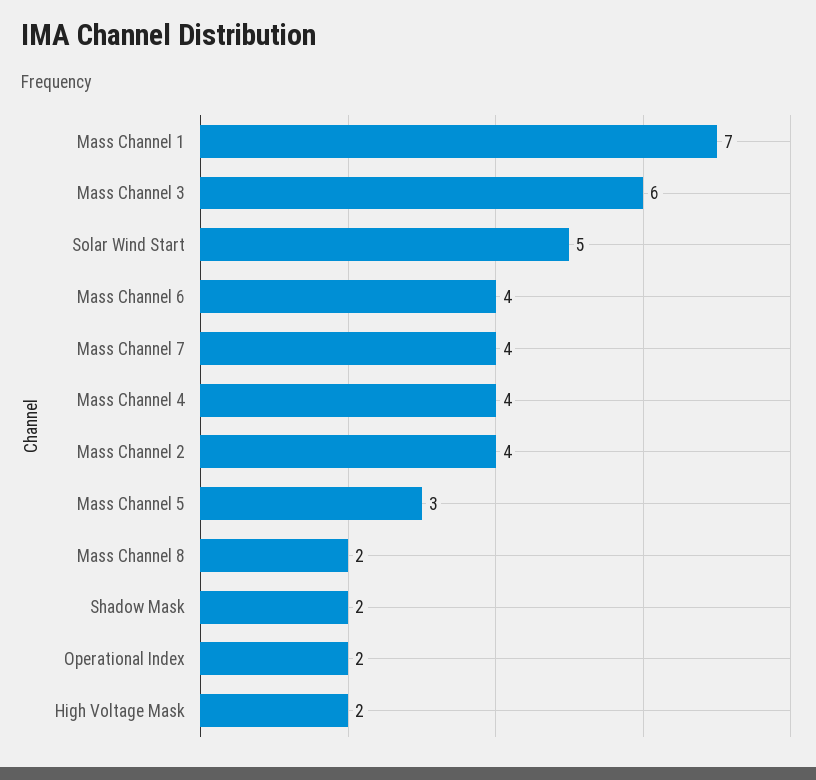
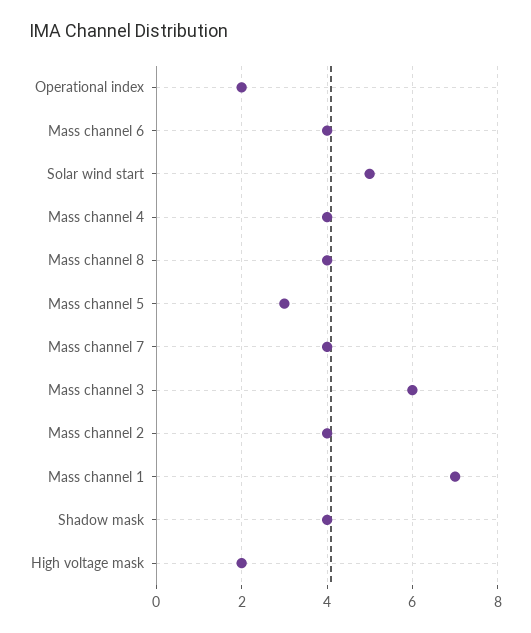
Mass Channel 8: 2 -> 4
Shadow Mask: 2 -> 4

